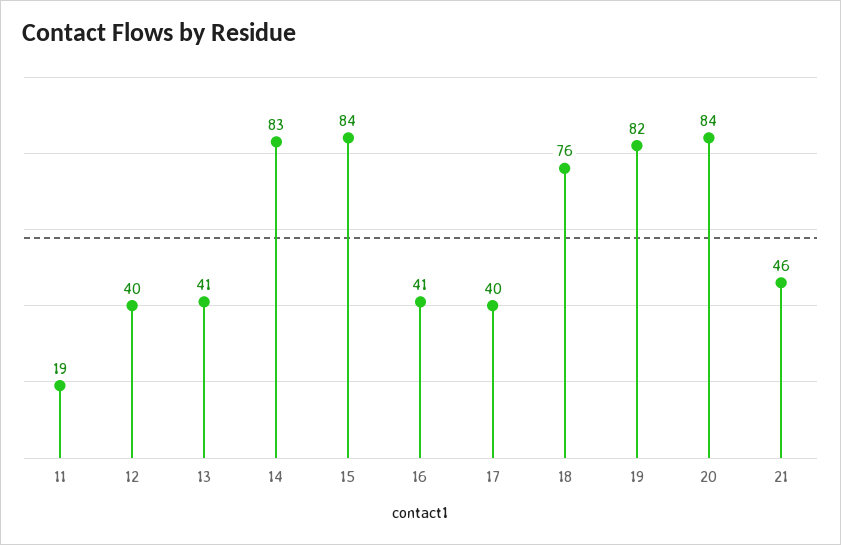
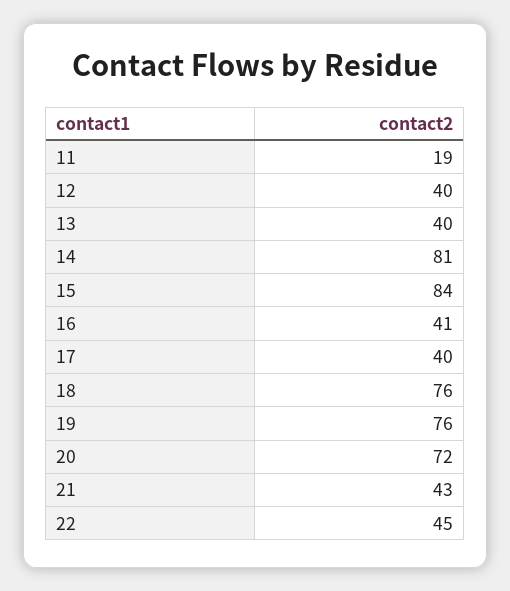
13: 41 -> 40
14: 83 -> 81
19: 82 -> 76
20: 84 -> 72
21: 46 -> 43
22: none -> 45

